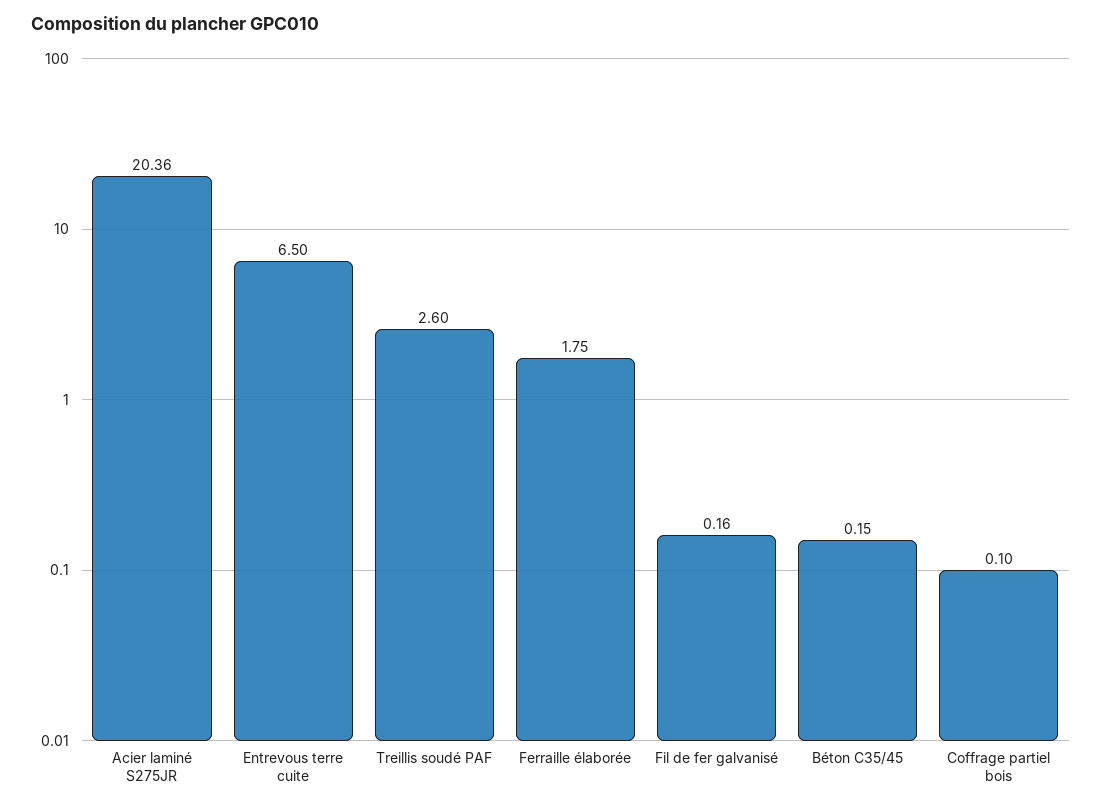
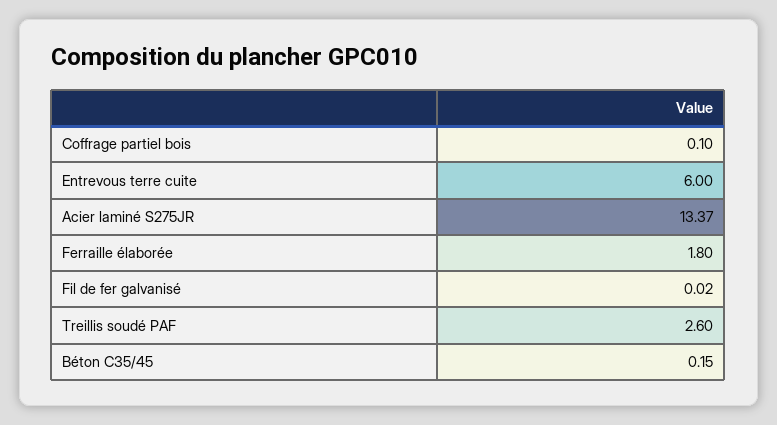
Acier laminé S275JR: 20.36 -> 13.37
Entrevous terre cuite: 6.5 -> 6
Ferraille élaborée: 1.75 -> 1.8
Fil de fer galvanisé: 0.16 -> 0.02

